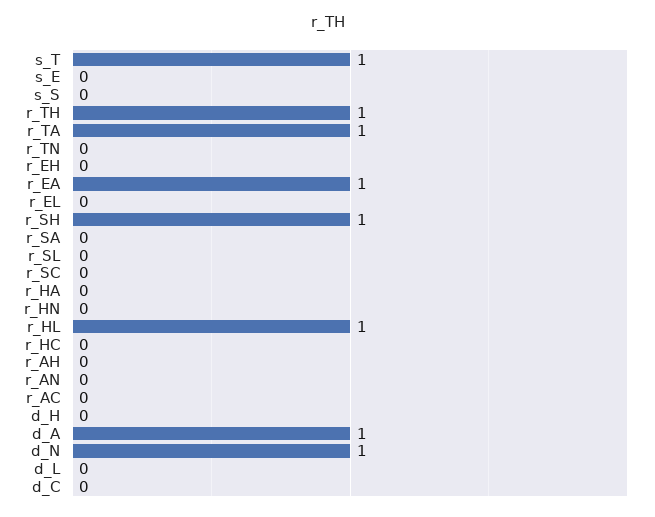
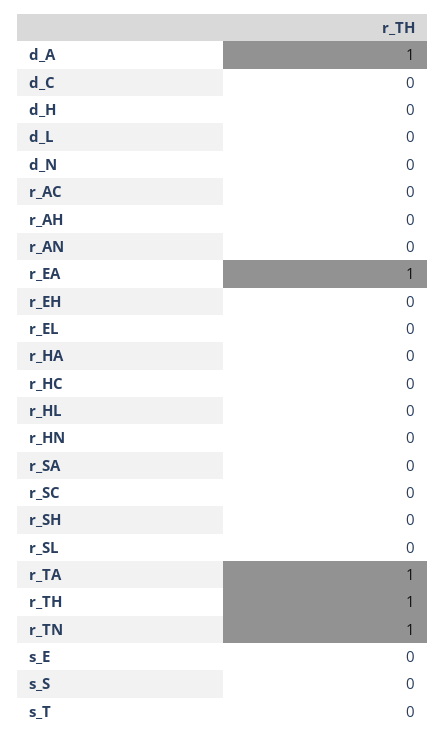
s_T: 1 -> 0
r_TN: 0 -> 1
r_SH: 1 -> 0
r_HL: 1 -> 0
d_N: 1 -> 0

